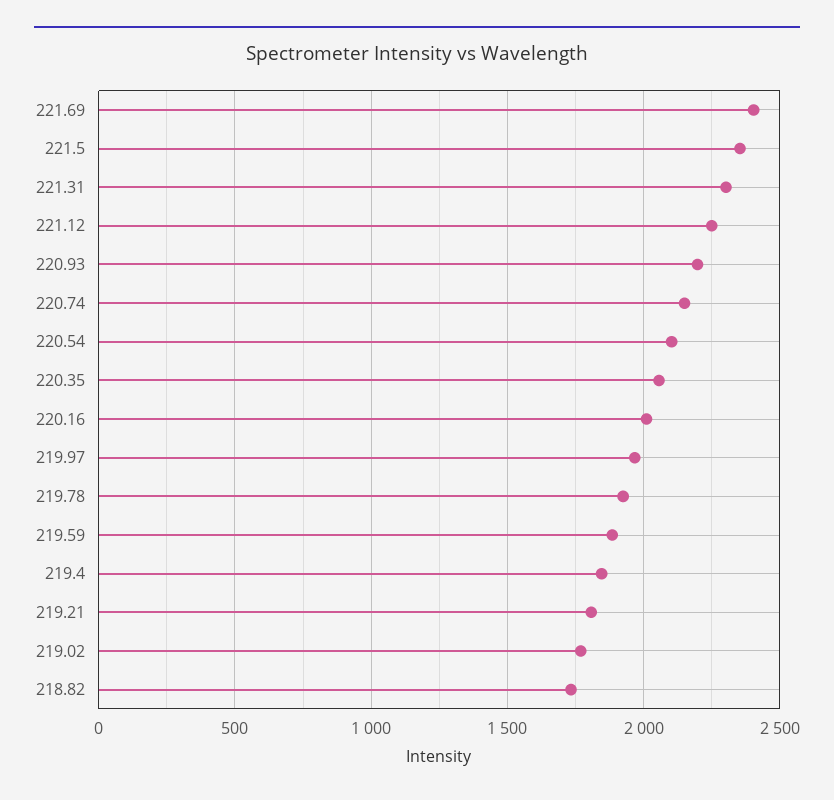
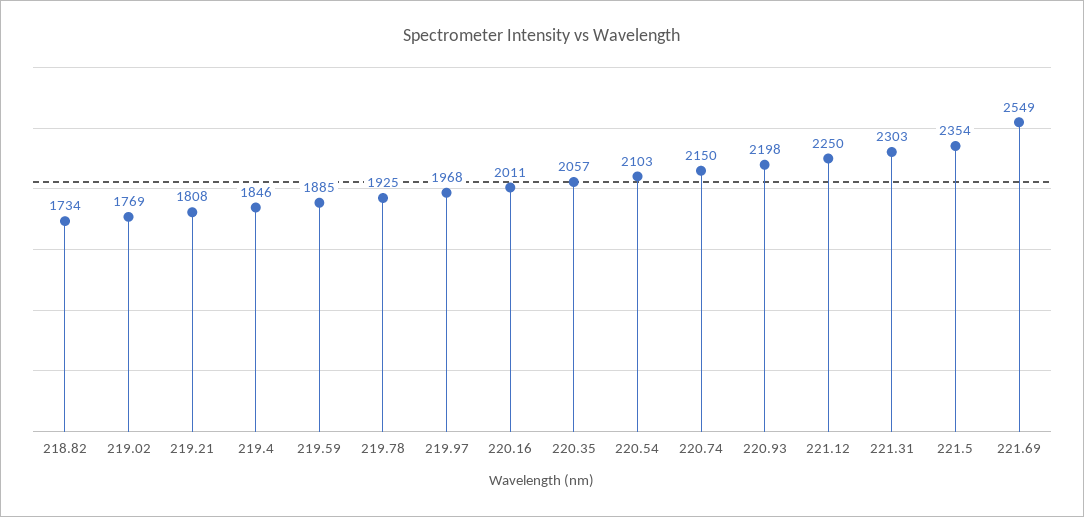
221.69: 2400 -> 2549

